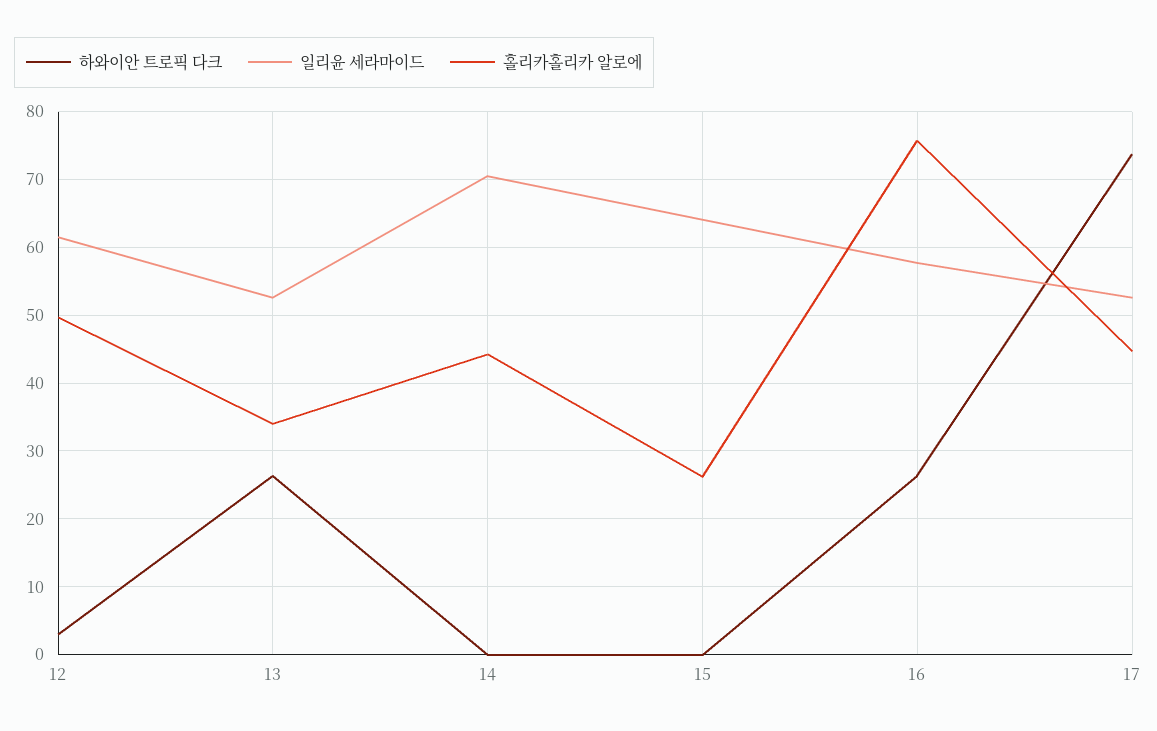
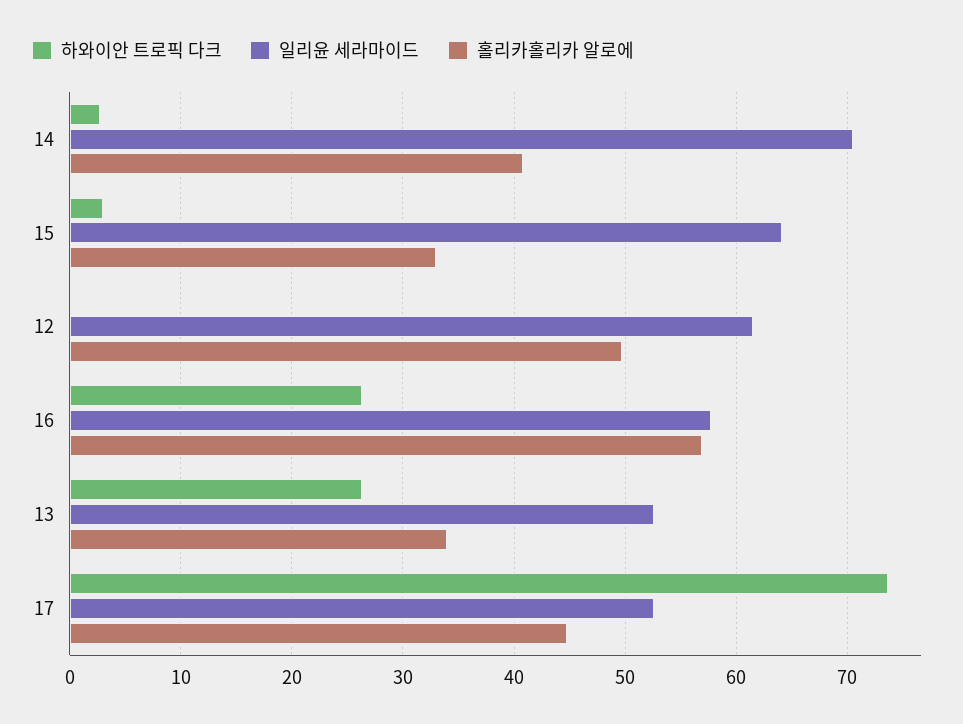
하와이안 트로픽 다크, 12: 3 -> 0
하와이안 트로픽 다크, 14: 0 -> 3
홀리카홀리카 알로에, 14: 44 -> 41
하와이안 트로픽 다크, 15: 0 -> 3
홀리카홀리카 알로에, 15: 26 -> 33
홀리카홀리카 알로에, 16: 76 -> 57

